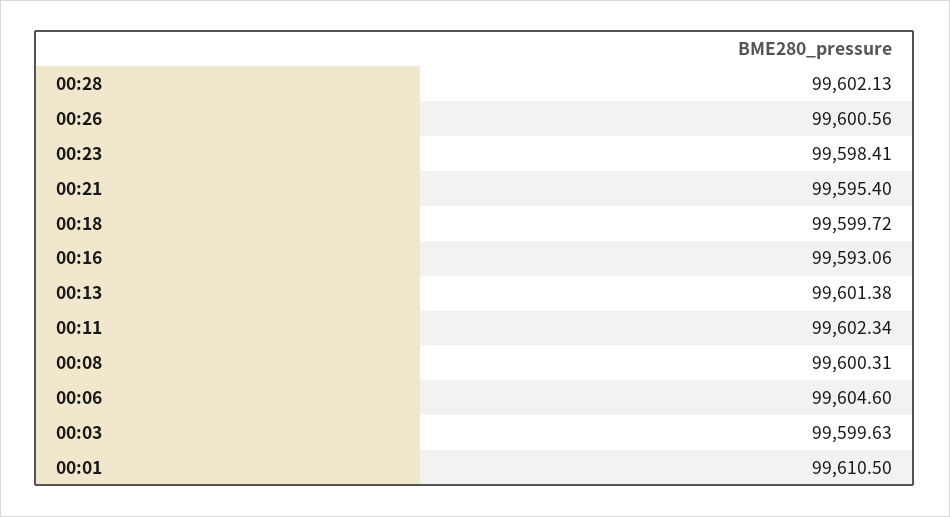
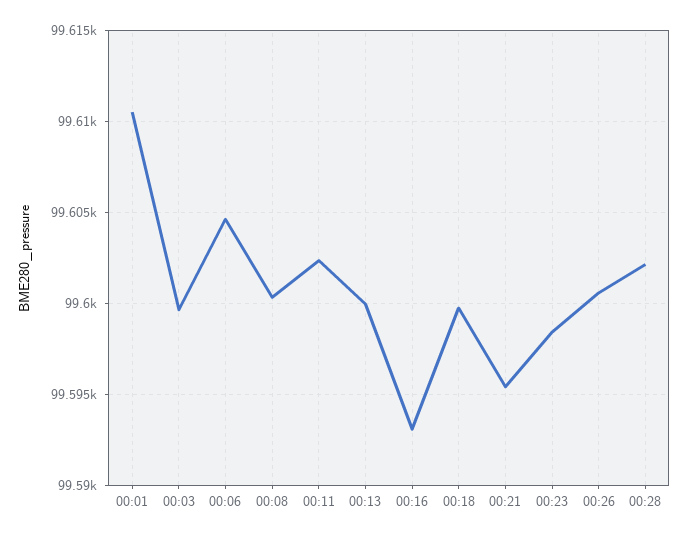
00:13: 99601.38 -> 99600

